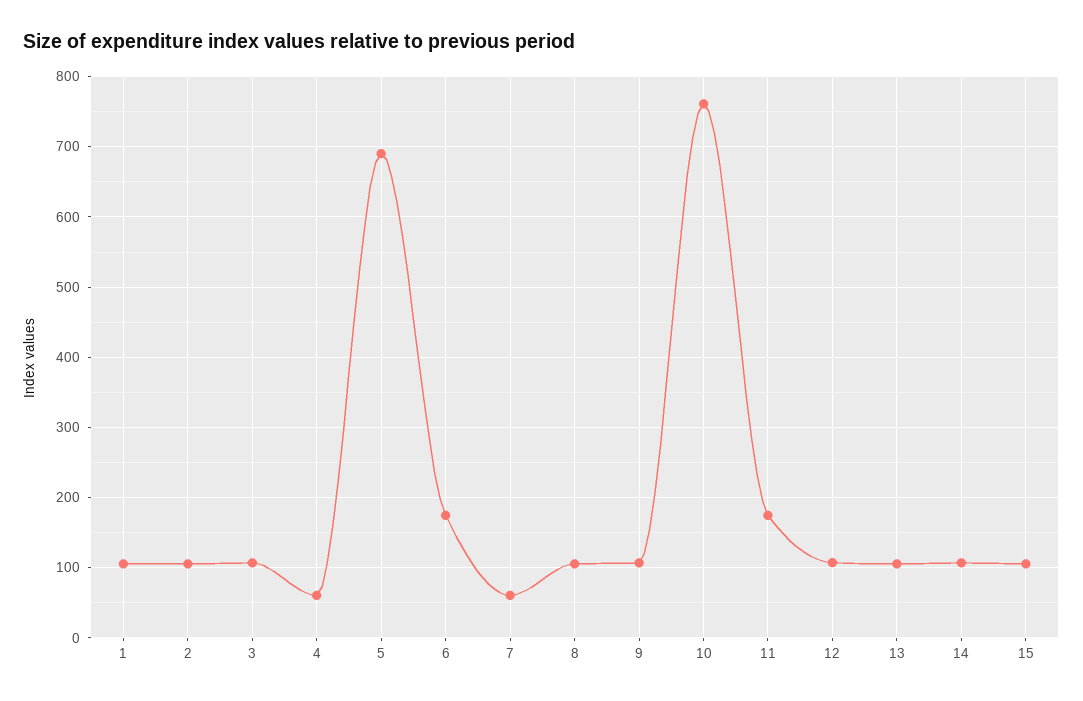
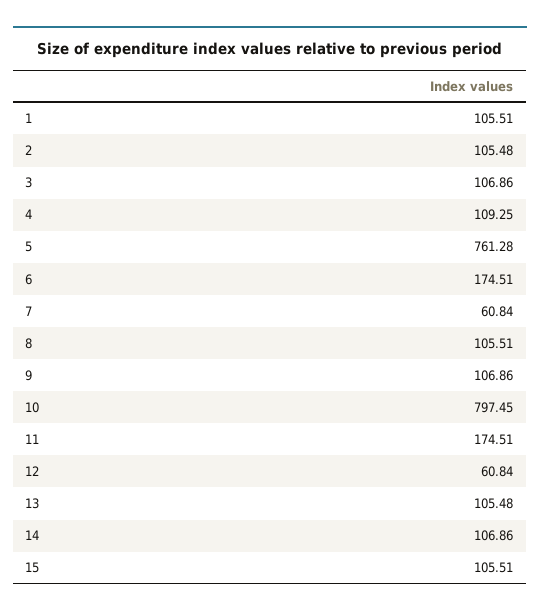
4: 60 -> 109.25
5: 690 -> 761.28
10: 760 -> 797.45
12: 110 -> 60.84

